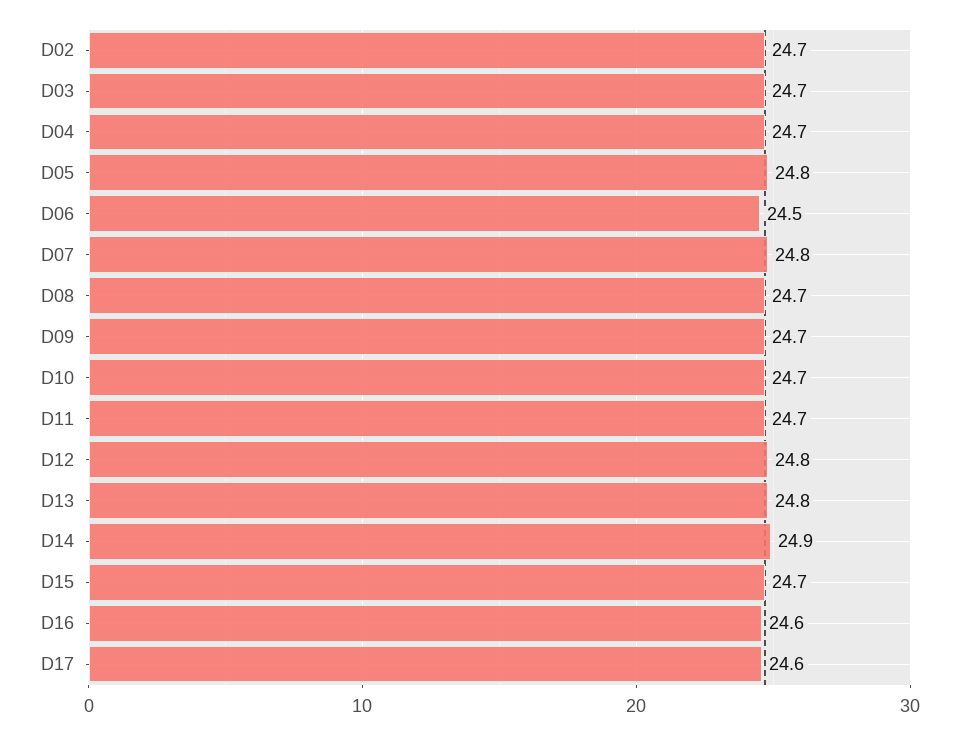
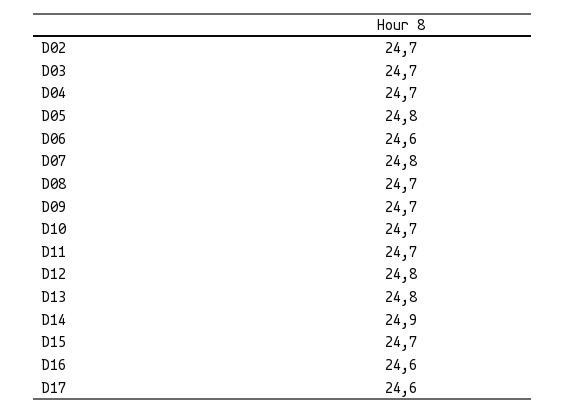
D06: 24.5 -> 24.6

